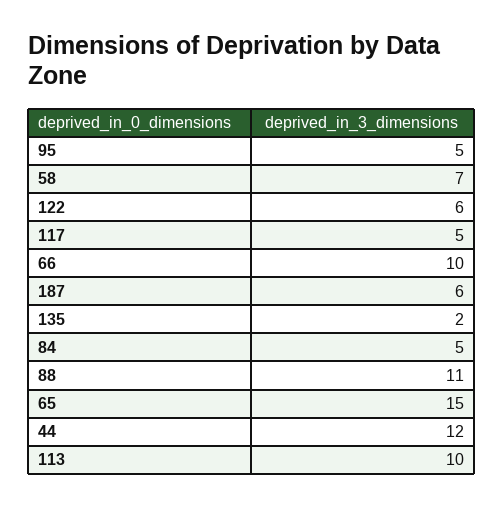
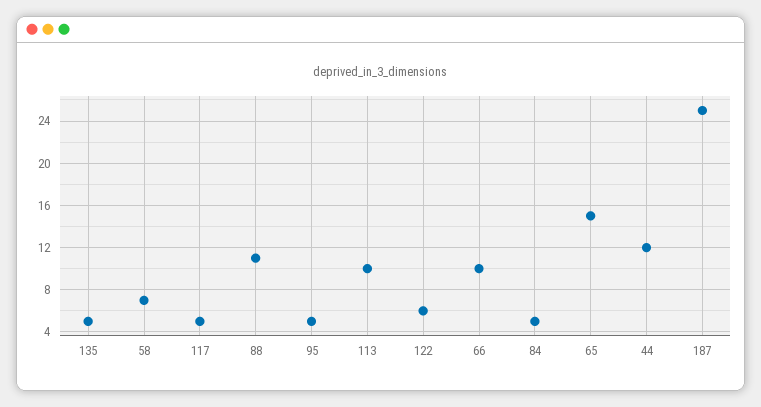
187: 6 -> 25
135: 2 -> 5

